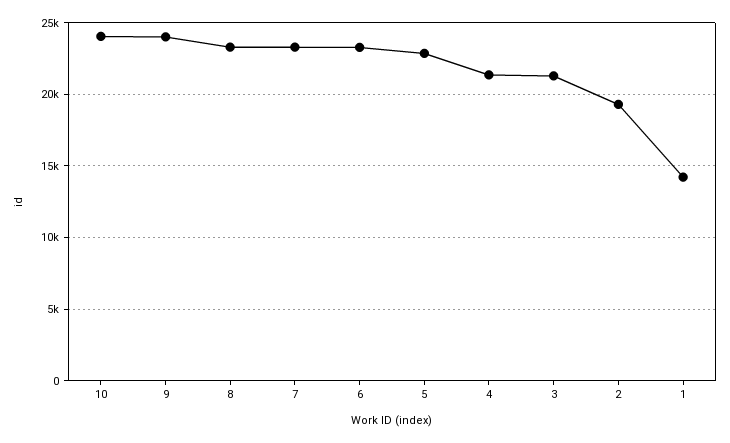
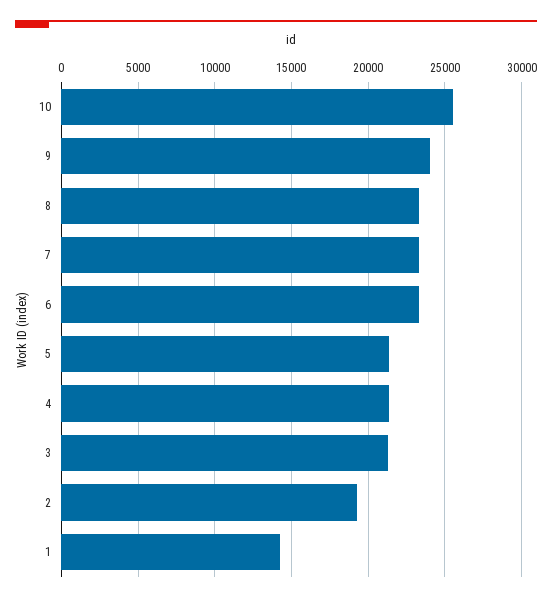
10: 24000 -> 25500
5: 23000 -> 21500

